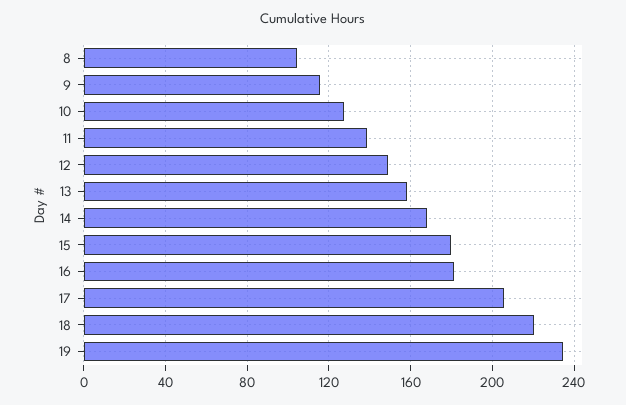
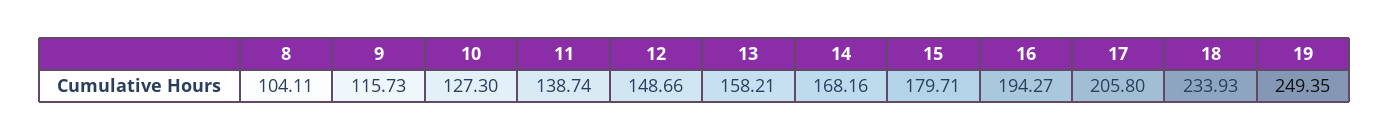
16: 180 -> 194.27
18: 220 -> 233.93
19: 235 -> 249.35

